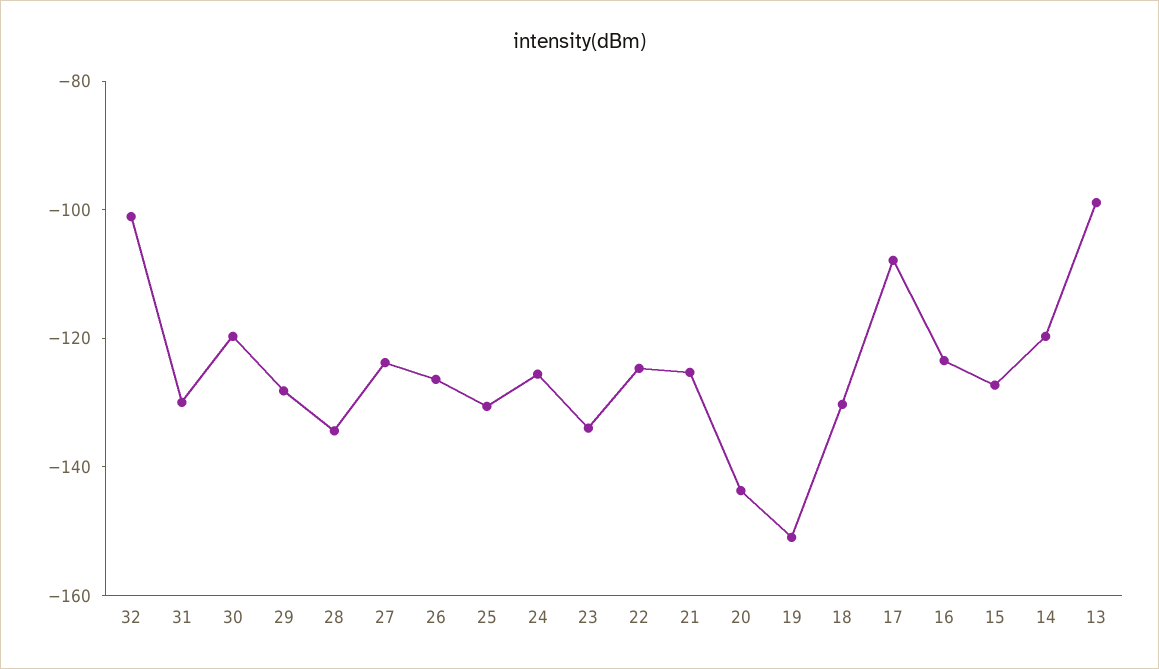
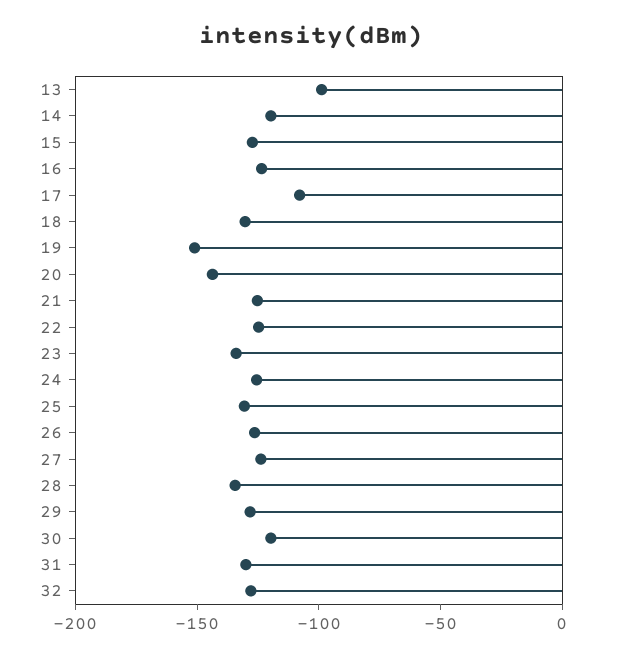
32: -100 -> -130

